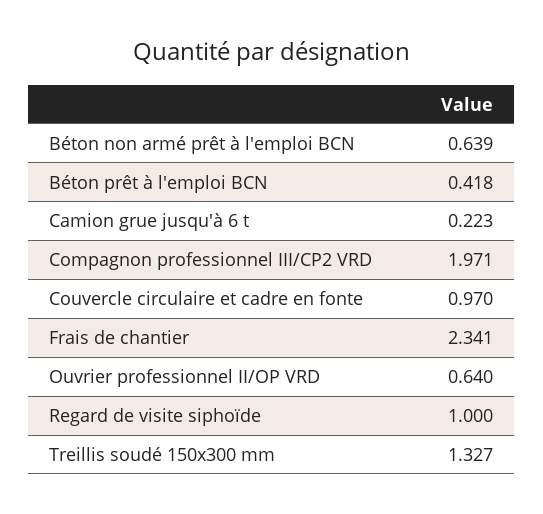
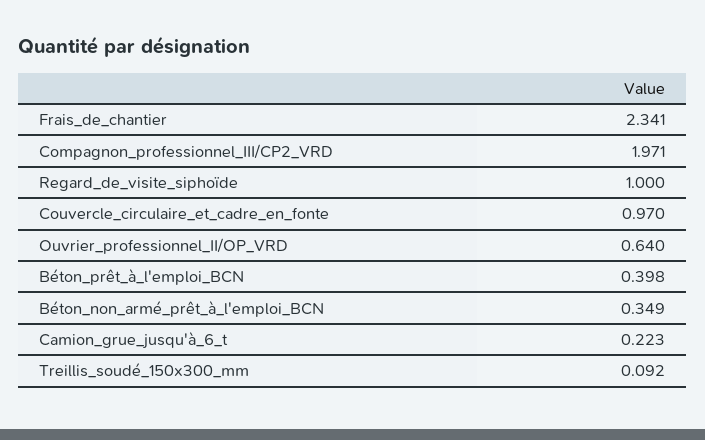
Béton non armé prêt à l'emploi BCN: 0.639 -> 0.349
Béton prêt à l'emploi BCN: 0.418 -> 0.398
Treillis soudé 150x300 mm: 1.327 -> 0.092

